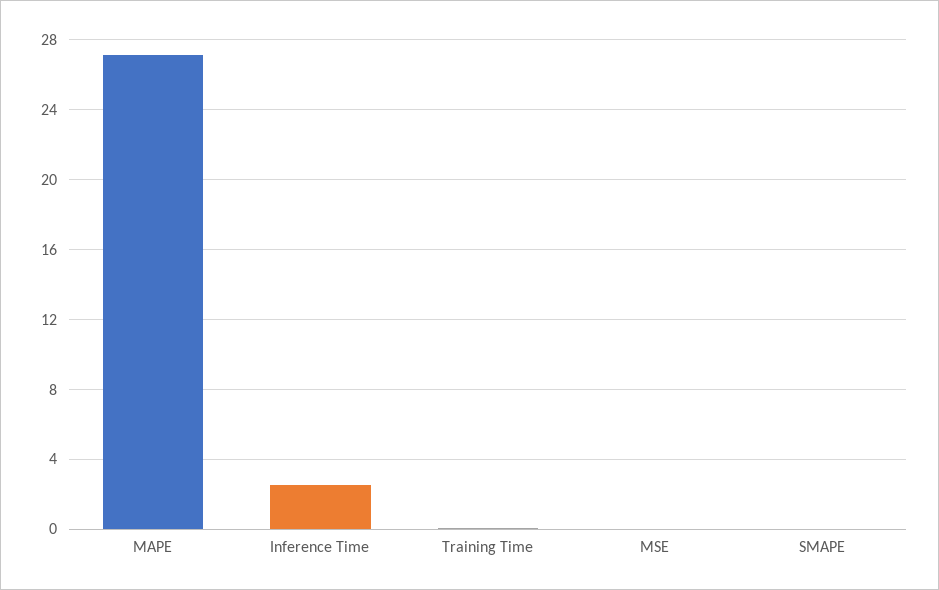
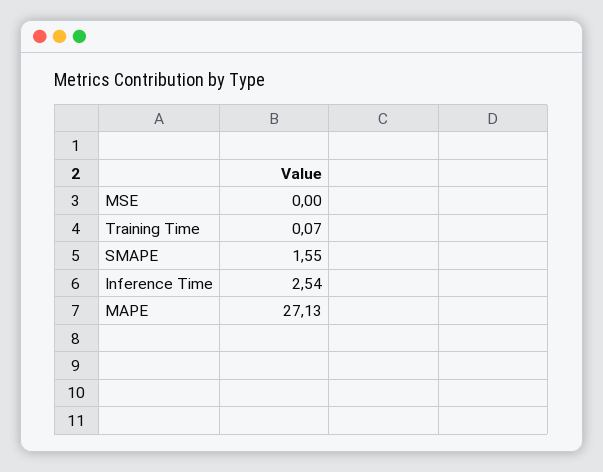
SMAPE: 0 -> 1.55

